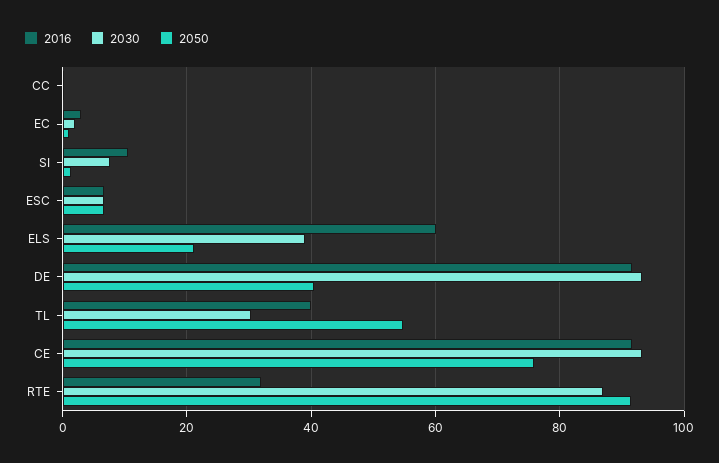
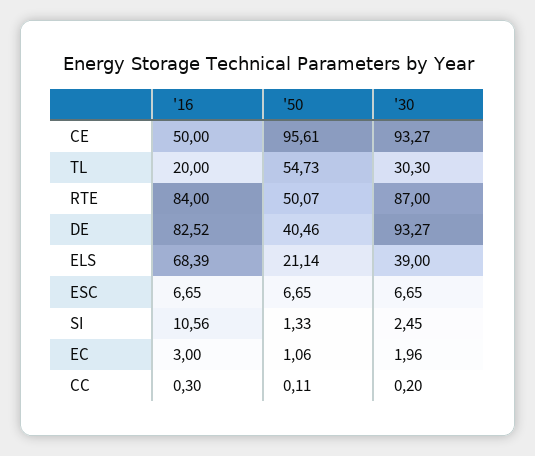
2030, SI: 8 -> 2.45
2016, ELS: 60 -> 68.39
2016, DE: 92 -> 82.52
2016, TL: 40 -> 20
2016, CE: 92 -> 50
2050, CE: 76 -> 95.61
2016, RTE: 32 -> 84
2050, RTE: 92 -> 50.07

